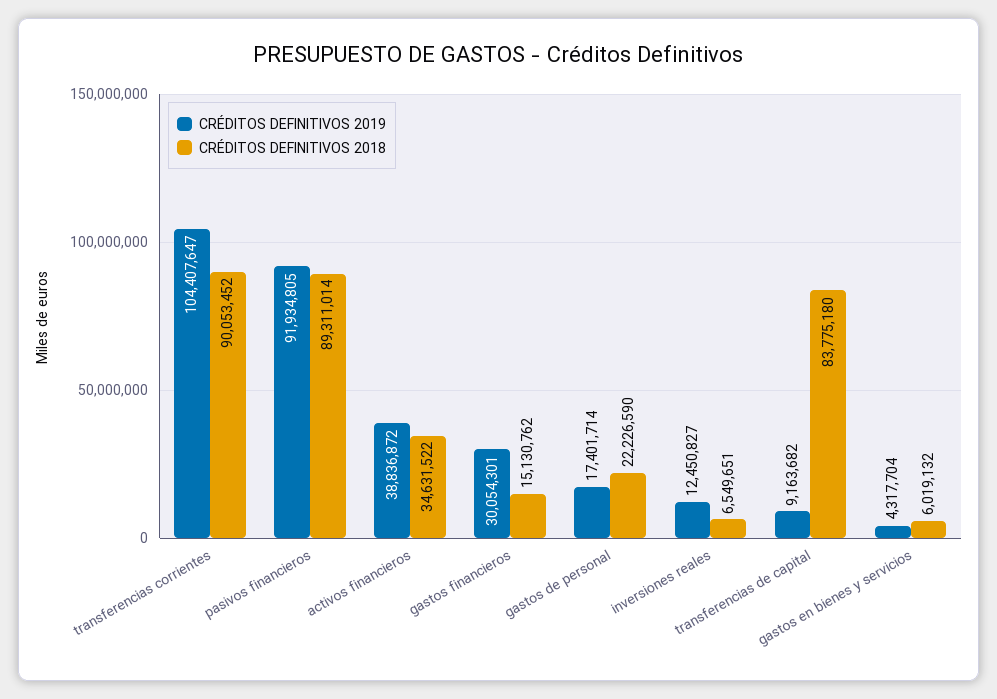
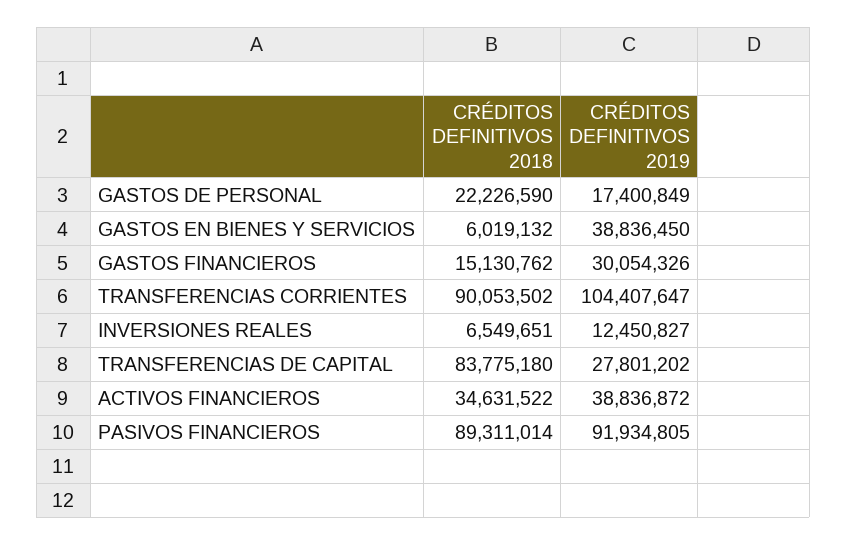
CRÉDITOS DEFINITIVOS 2018, transferencias corrientes: 90053452 -> 90053502
CRÉDITOS DEFINITIVOS 2019, gastos financieros: 30054301 -> 30054326
CRÉDITOS DEFINITIVOS 2019, gastos de personal: 17401714 -> 17400849
CRÉDITOS DEFINITIVOS 2019, transferencias de capital: 9163682 -> 27801202
CRÉDITOS DEFINITIVOS 2019, gastos en bienes y servicios: 4317704 -> 38836450

